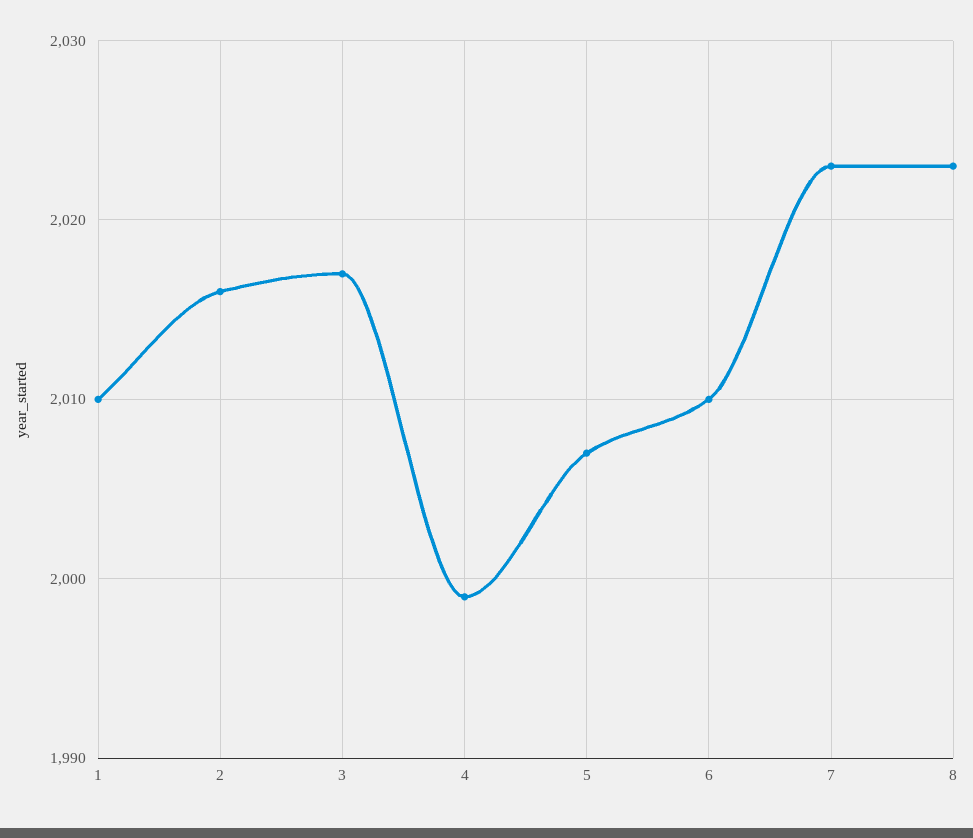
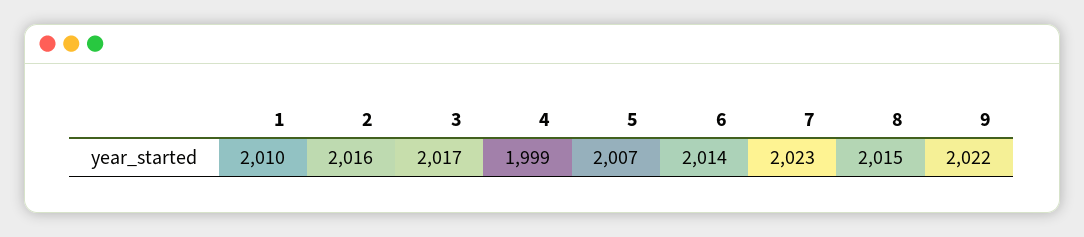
6: 2010 -> 2014
8: 2023 -> 2015
9: none -> 2022

